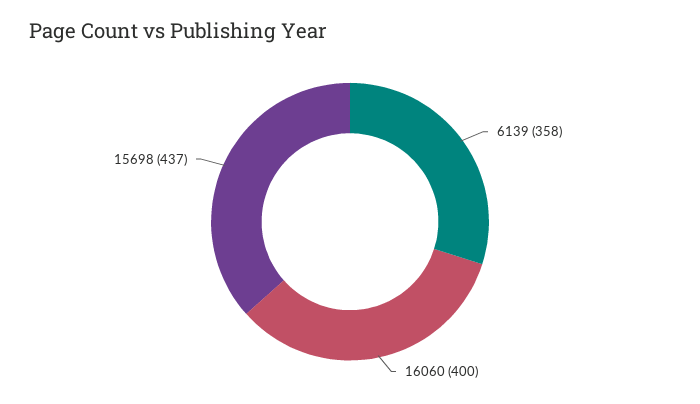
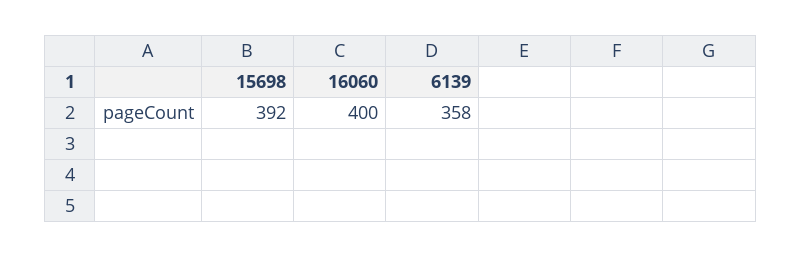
15698: 437 -> 392

